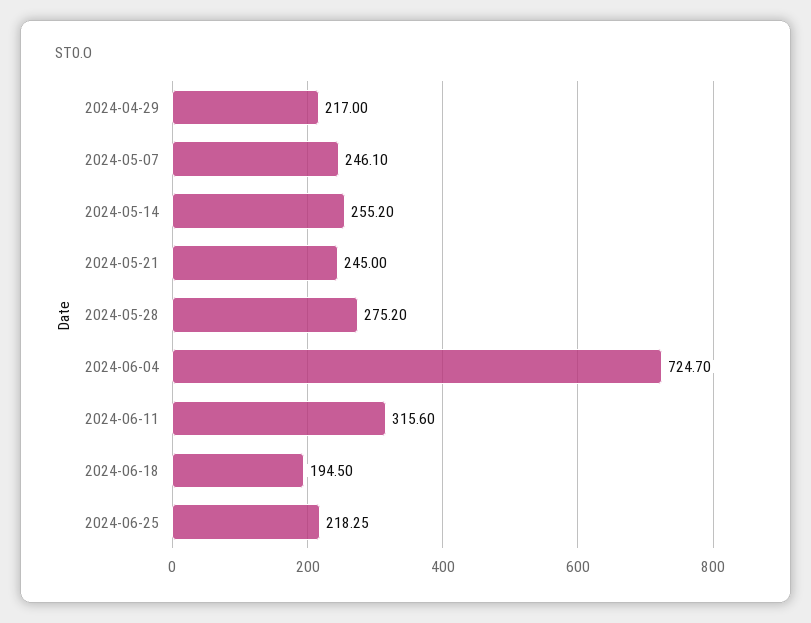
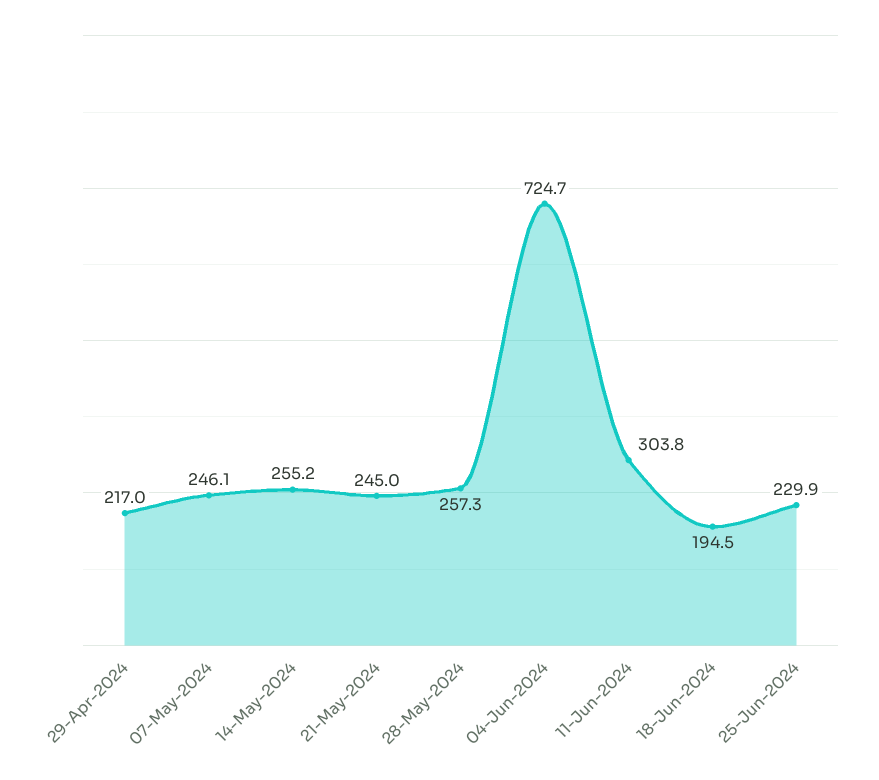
2024-05-28: 275.2 -> 257.3
2024-06-11: 315.6 -> 303.8
2024-06-25: 218.25 -> 229.9

